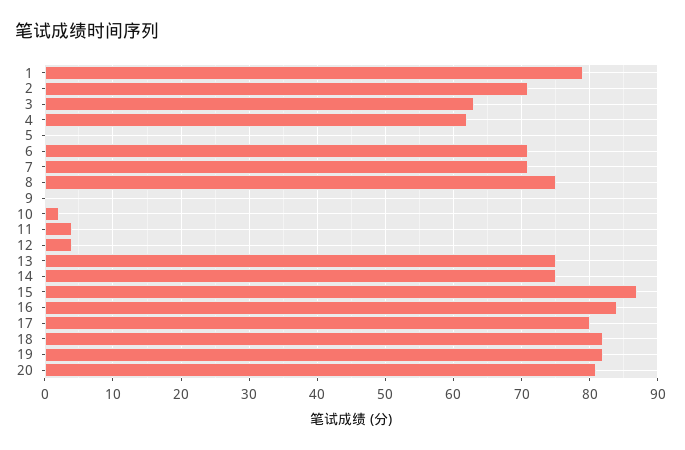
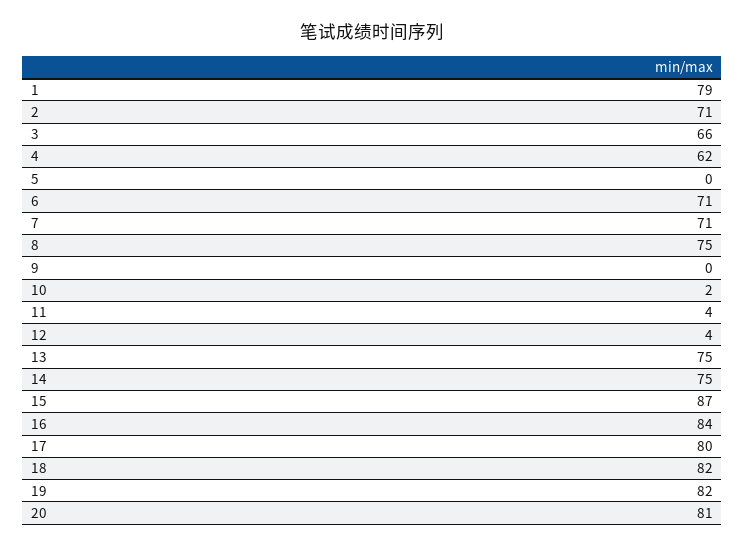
3: 63 -> 66

